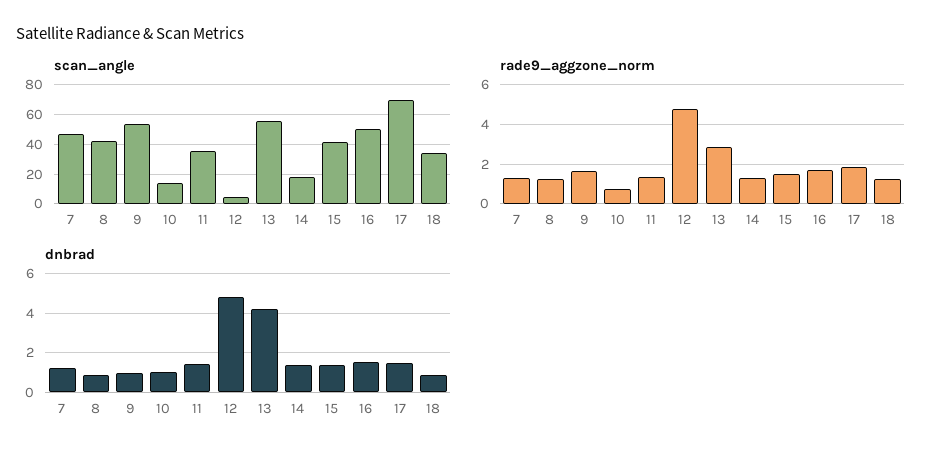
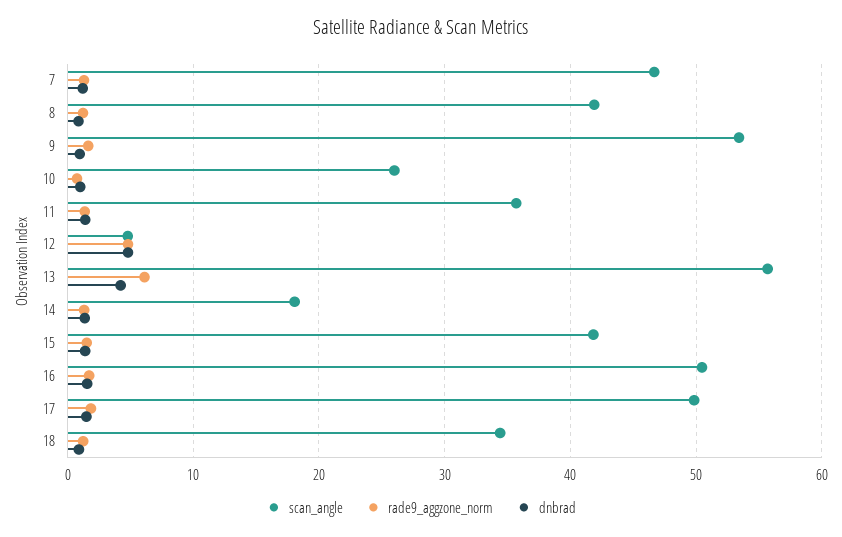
scan_angle, 10: 15 -> 26
scan_angle, 17: 70 -> 50
rade9_aggzone_norm, 13: 3 -> 6

